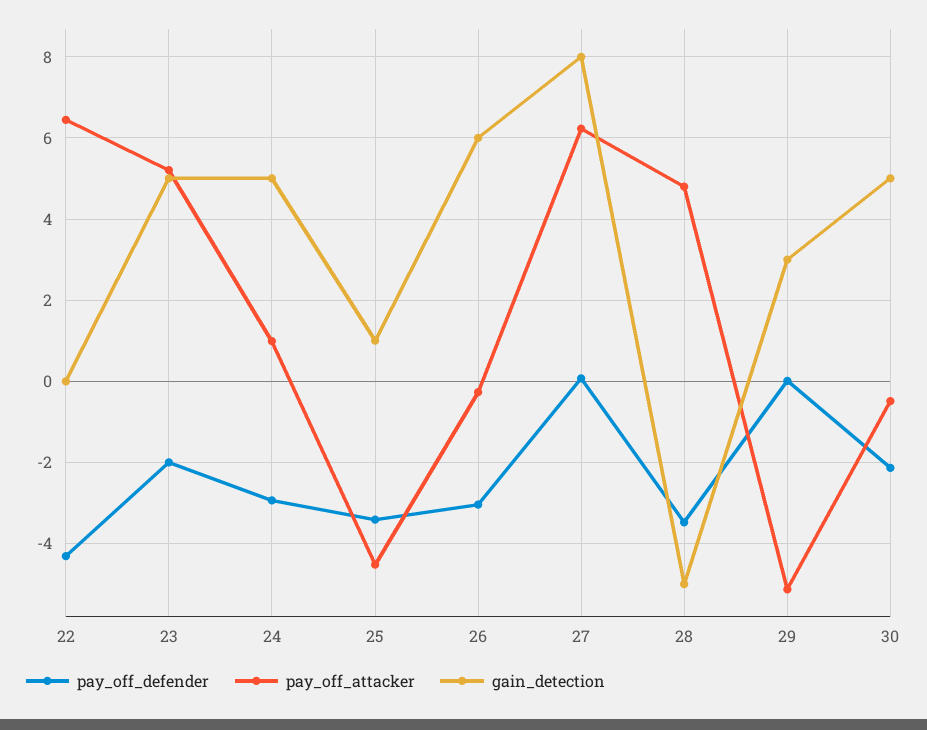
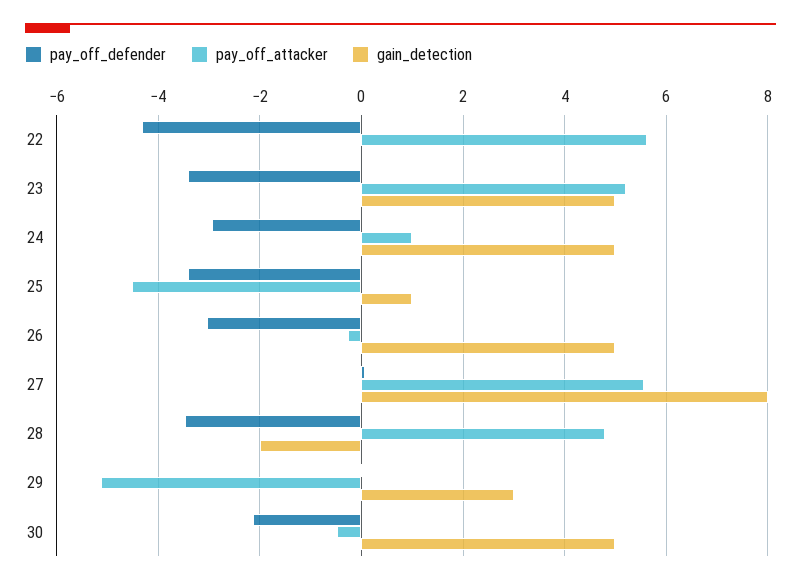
pay_off_attacker, 22: 6.4 -> 5.6
pay_off_defender, 23: -2 -> -3.4
gain_detection, 26: 6 -> 5
pay_off_attacker, 27: 6.2 -> 5.6
gain_detection, 28: -5 -> -2

